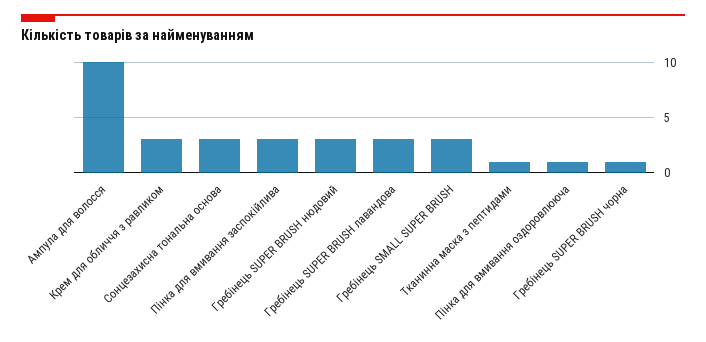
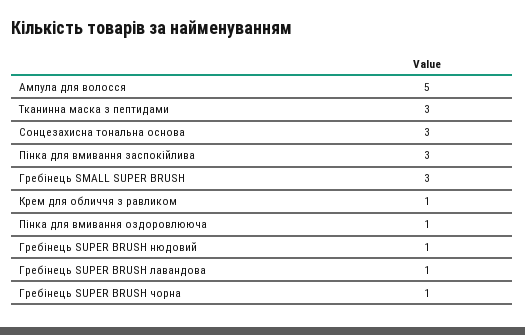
Ампула для волосся: 10 -> 5
Крем для обличчя з равликом: 3 -> 1
Гребінець SUPER BRUSH нюдовий: 3 -> 1
Гребінець SUPER BRUSH лавандова: 3 -> 1
Тканинна маска з пептидами: 1 -> 3

